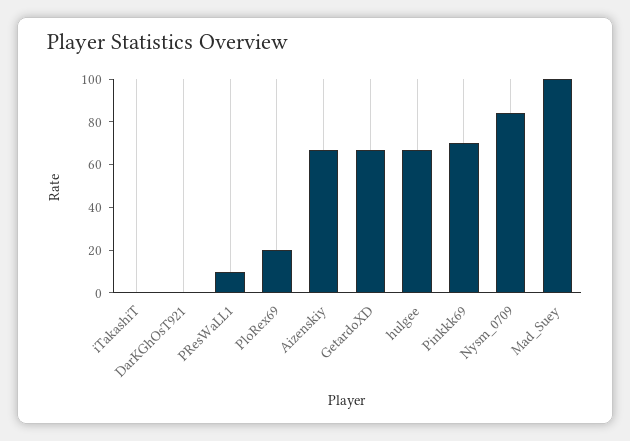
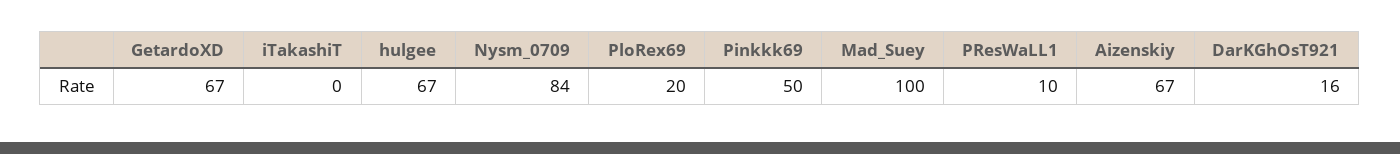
DarKGhOsT921: 0 -> 16
Pinkkk69: 70 -> 50

